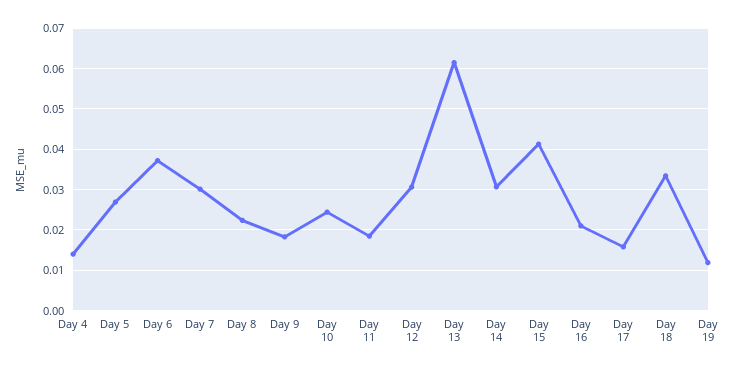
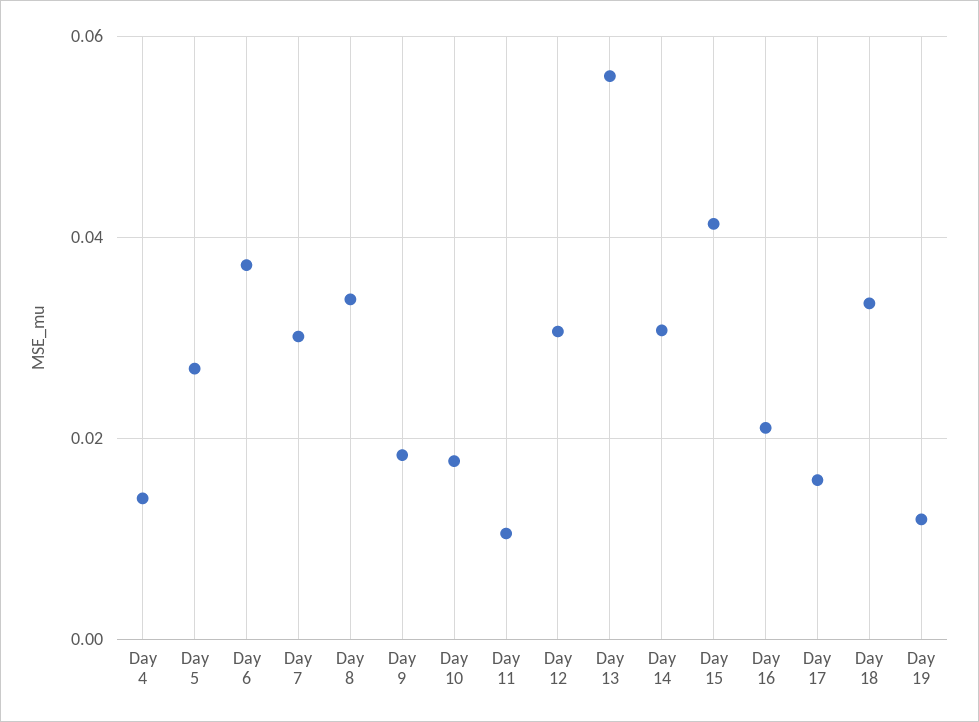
Day 8: 0.022 -> 0.034
Day 10: 0.024 -> 0.018
Day 11: 0.018 -> 0.01
Day 13: 0.062 -> 0.056

